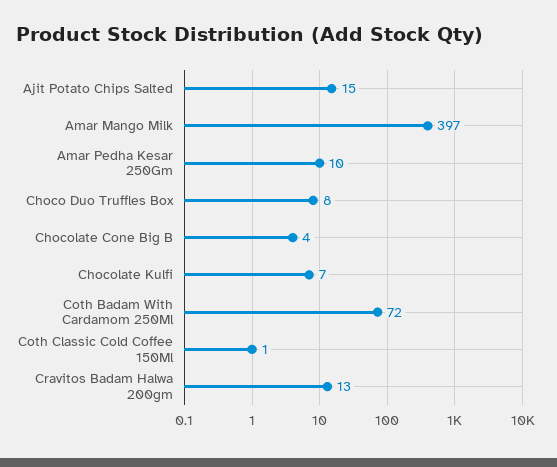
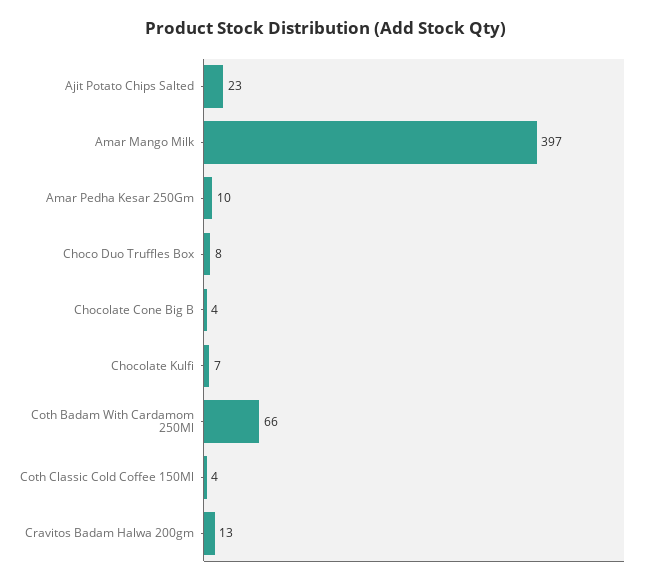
Ajit Potato Chips Salted: 15 -> 23
Coth Badam With Cardamom 250Ml: 72 -> 66
Coth Classic Cold Coffee 150Ml: 1 -> 4

